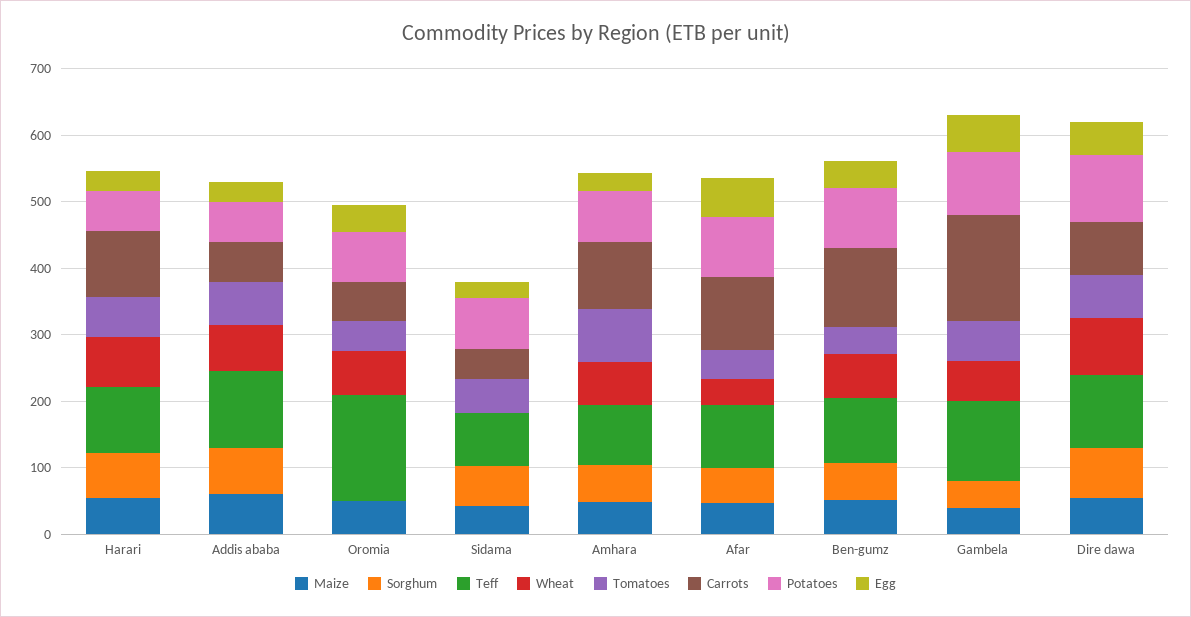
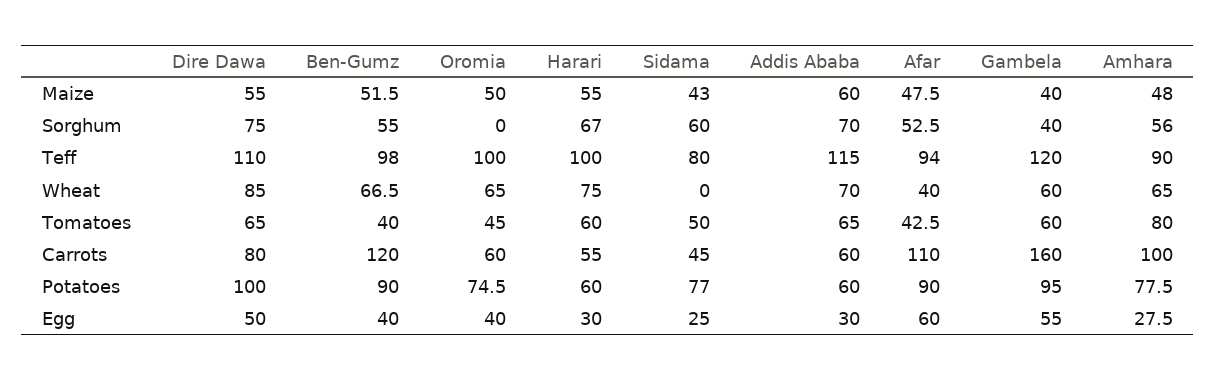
Carrots, Harari: 100 -> 55
Teff, Oromia: 160 -> 100

